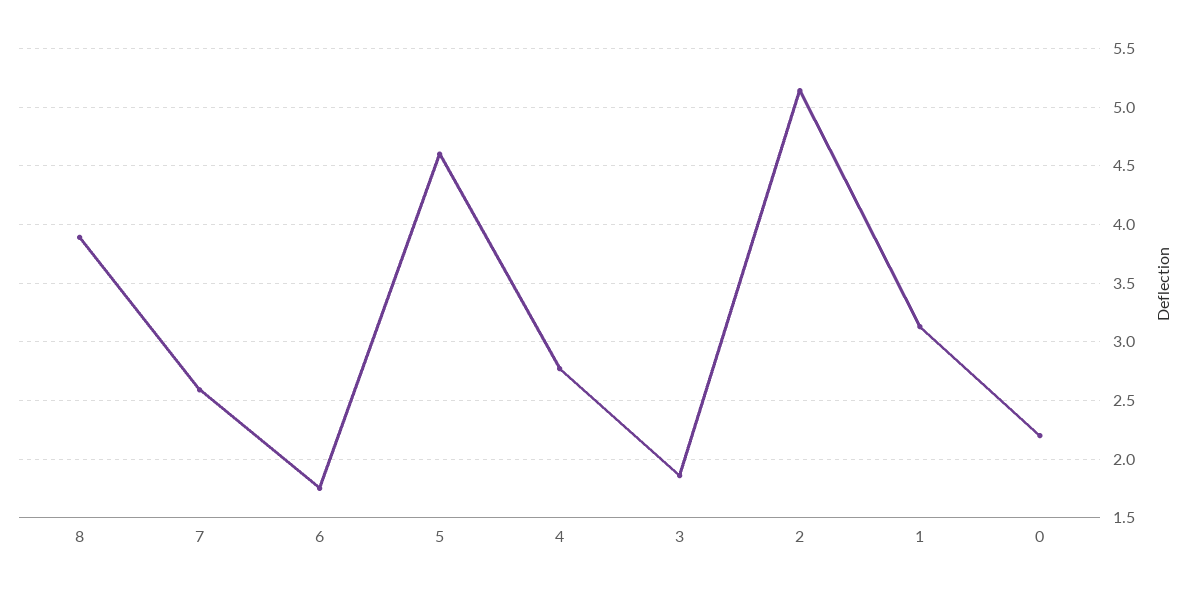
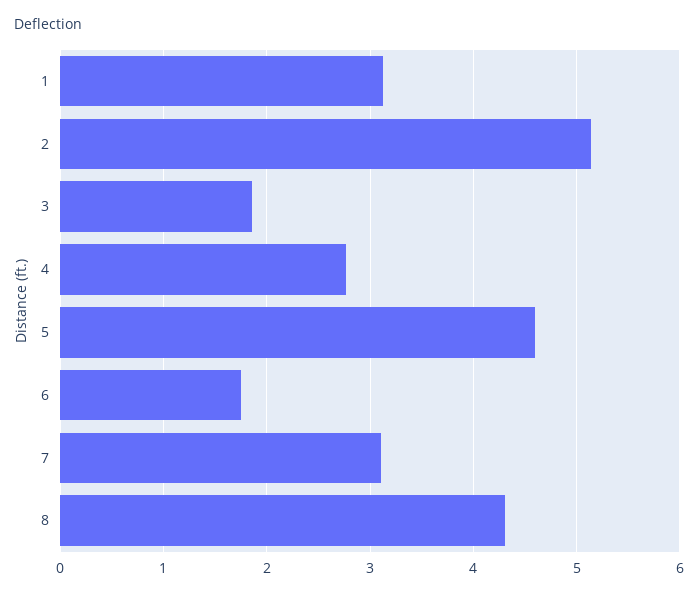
8: 3.9 -> 4.3
7: 2.6 -> 3.1
0: 2.2 -> none

